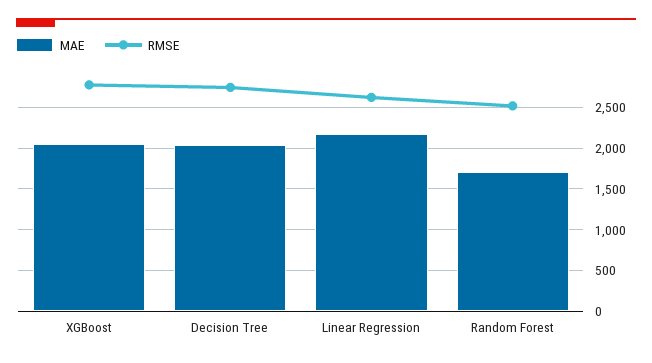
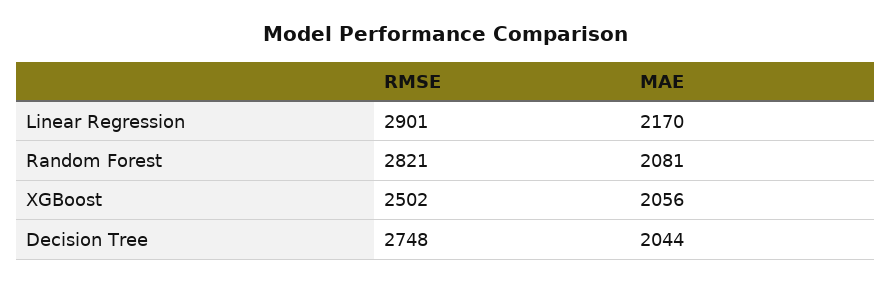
RMSE, XGBoost: 2800 -> 2502
RMSE, Linear Regression: 2600 -> 2901
MAE, Random Forest: 1700 -> 2081
RMSE, Random Forest: 2500 -> 2821

